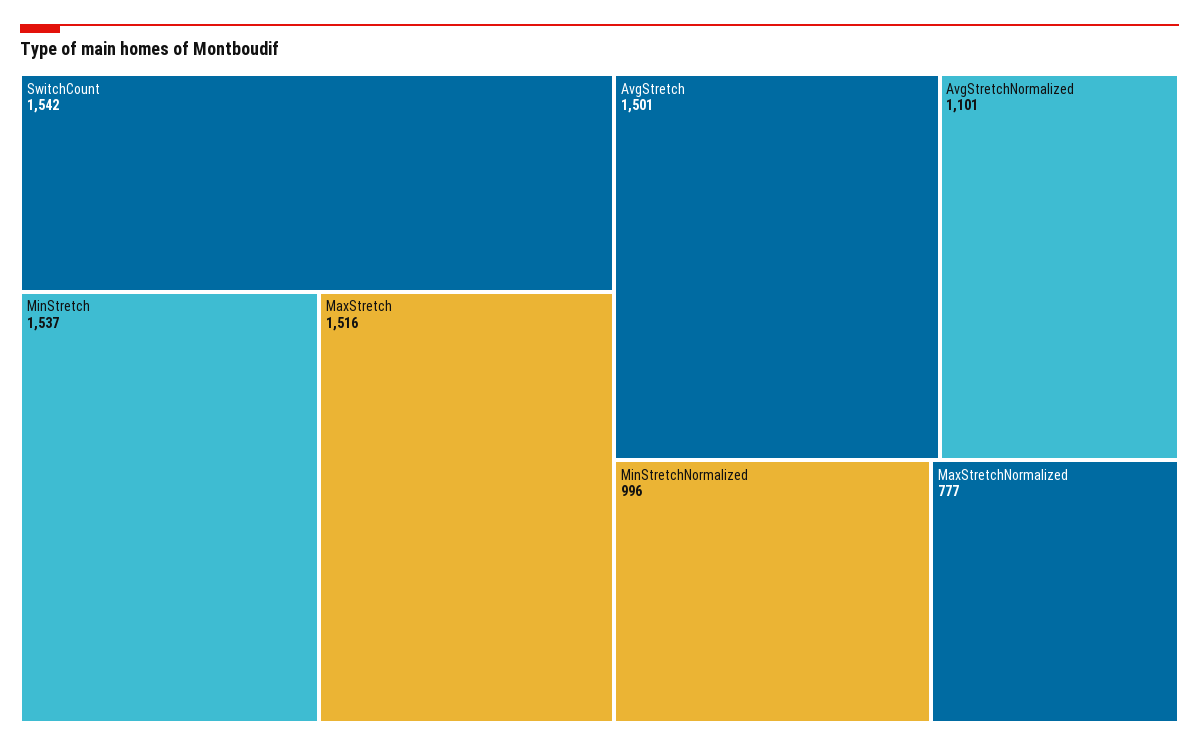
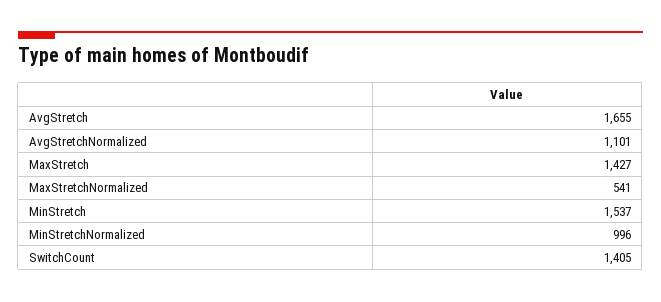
SwitchCount: 1542 -> 1405
MaxStretch: 1516 -> 1427
AvgStretch: 1501 -> 1655
MaxStretchNormalized: 777 -> 541

